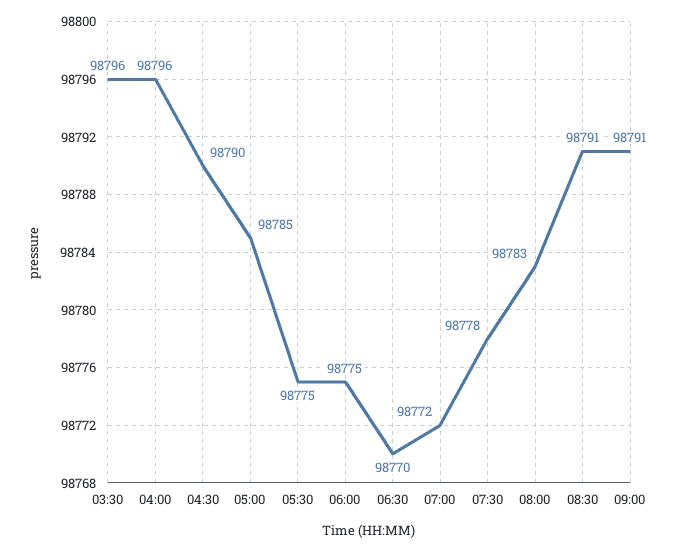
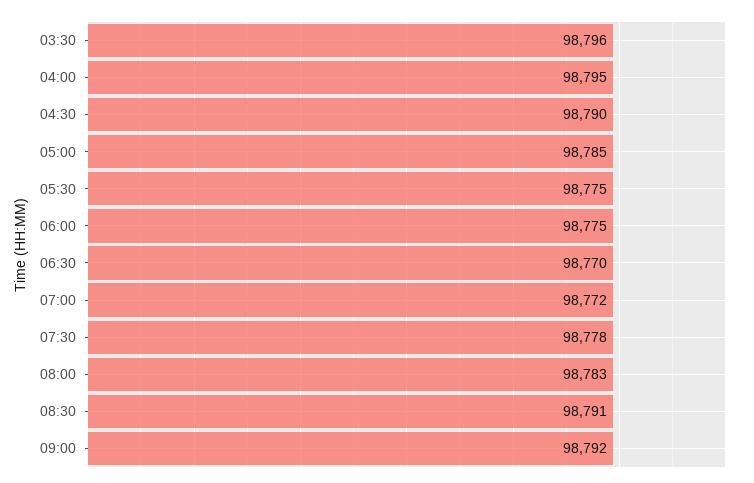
04:00: 98796 -> 98795
09:00: 98791 -> 98792

